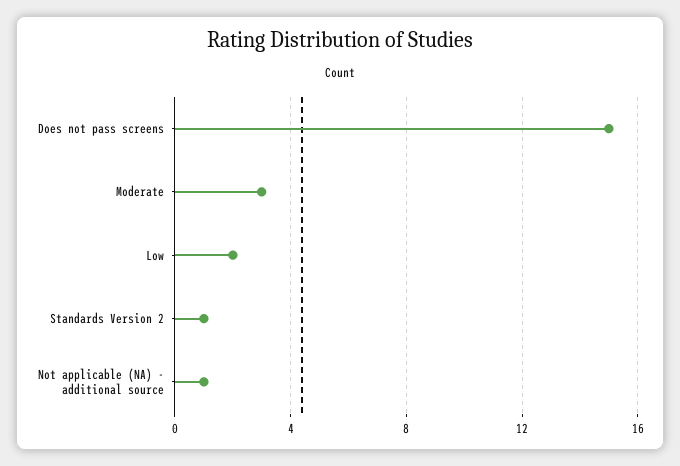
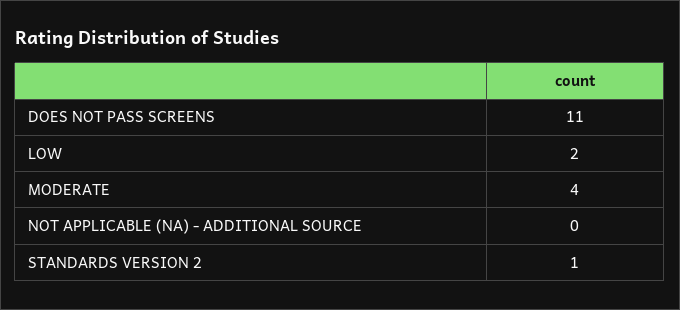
Does not pass screens: 15 -> 11
Moderate: 3 -> 4
Not applicable (NA) - additional source: 1 -> 0

